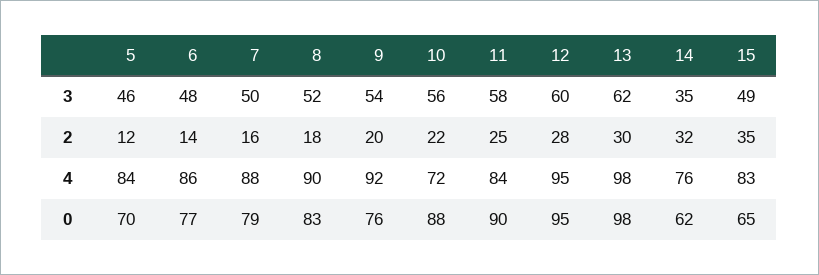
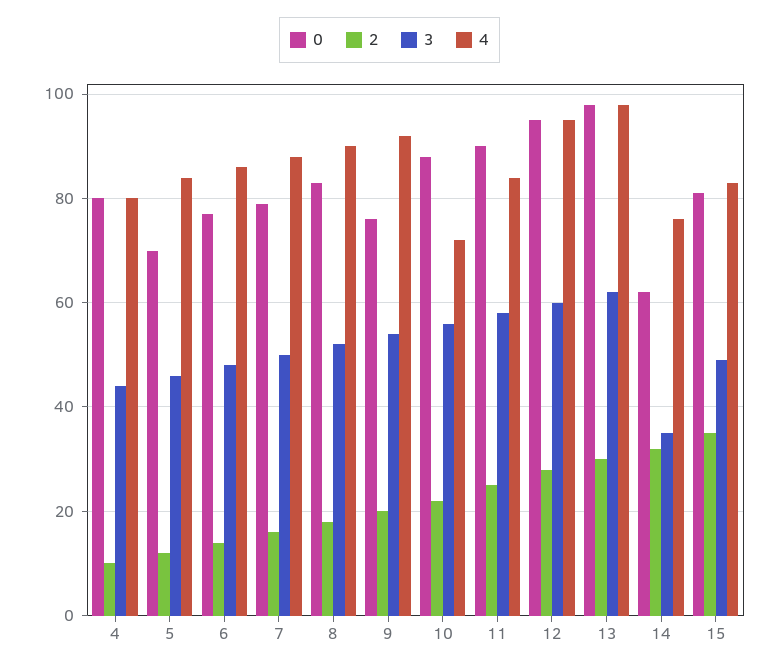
0, 15: 65 -> 80
0, 4: none -> 80
2, 4: none -> 10
3, 4: none -> 45
4, 4: none -> 80

